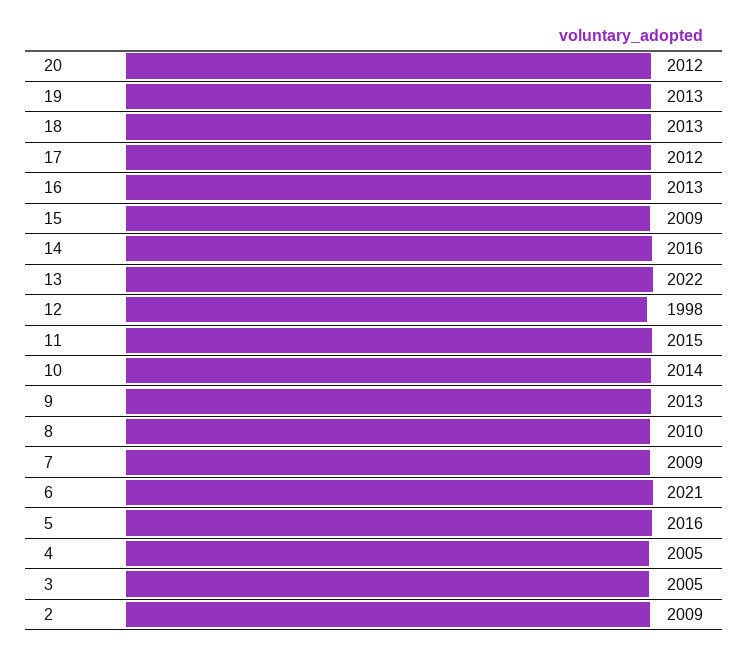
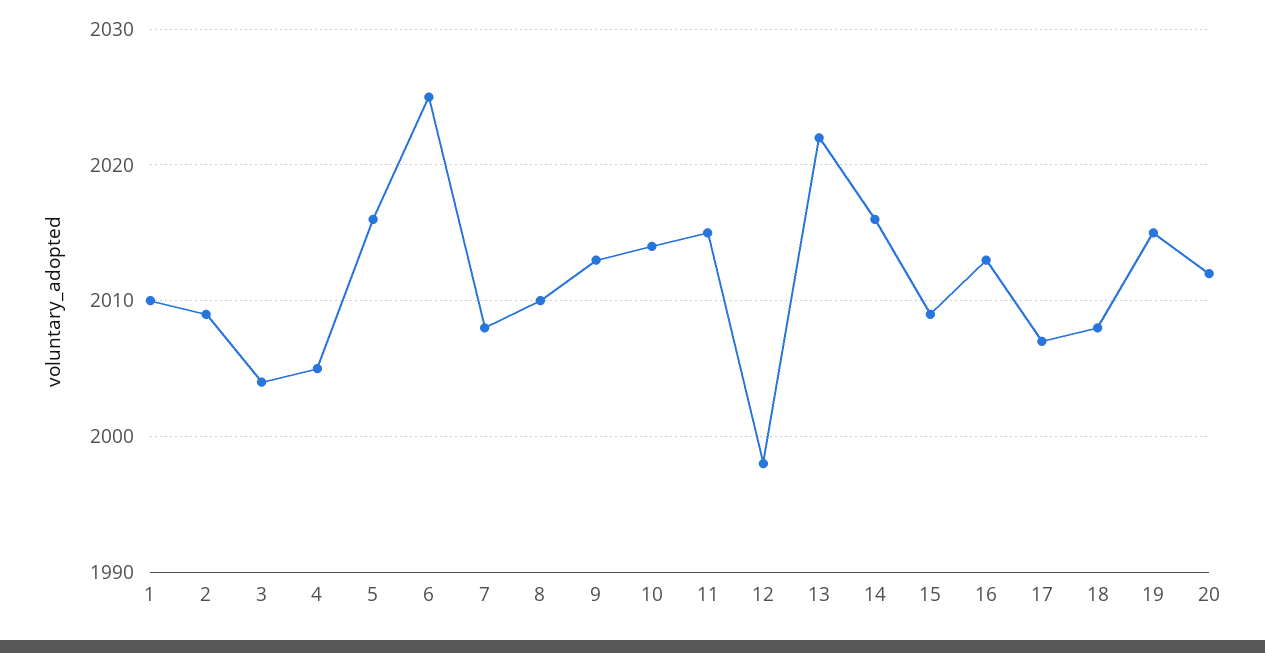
19: 2013 -> 2015
18: 2013 -> 2008
17: 2012 -> 2007
7: 2009 -> 2008
6: 2021 -> 2025
3: 2005 -> 2004
1: none -> 2010

